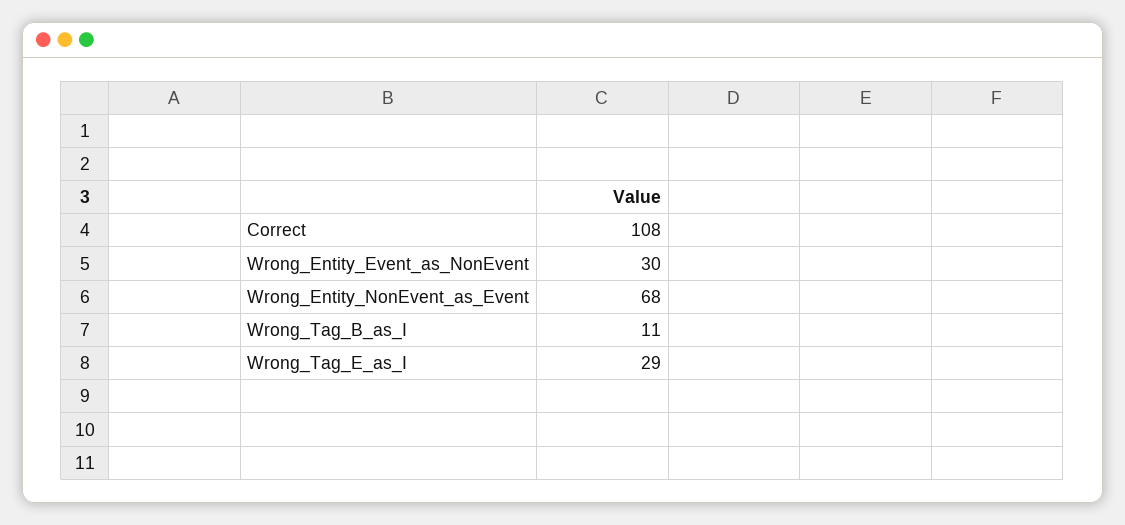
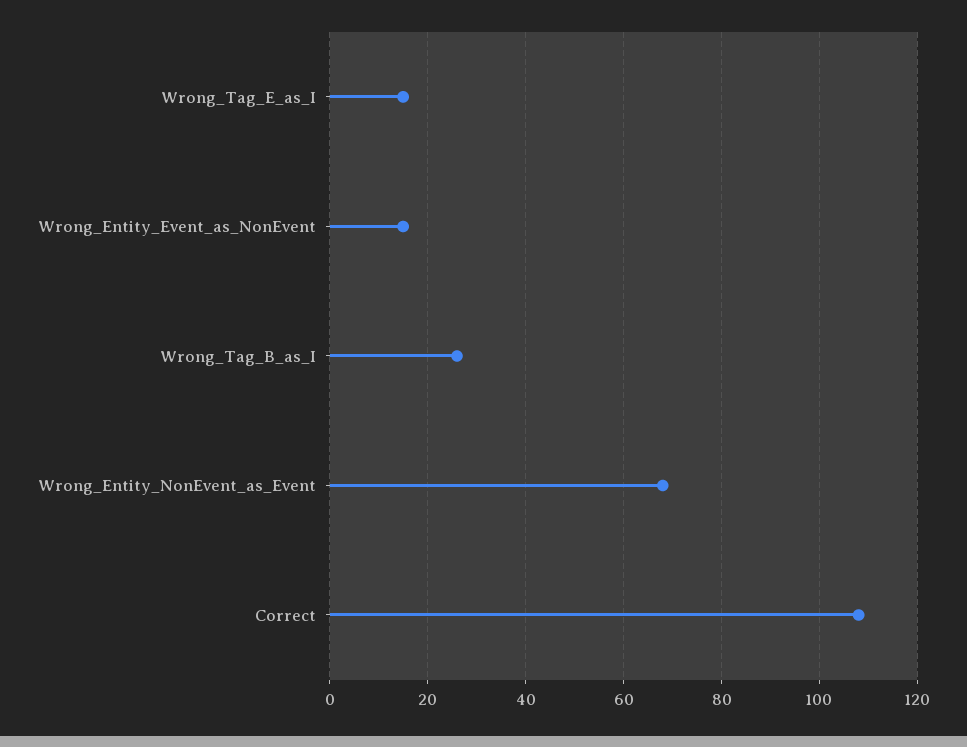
Wrong_Entity_Event_as_NonEvent: 30 -> 15
Wrong_Tag_B_as_I: 11 -> 25
Wrong_Tag_E_as_I: 29 -> 15

